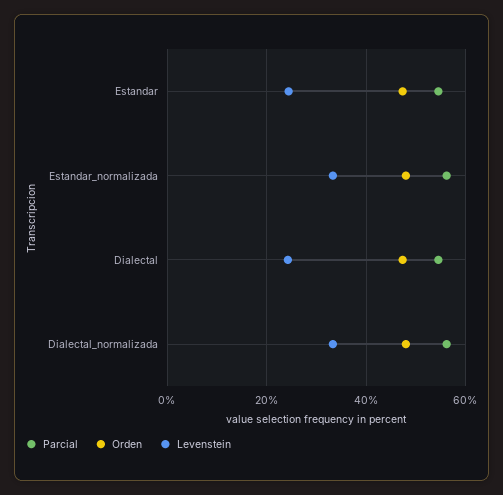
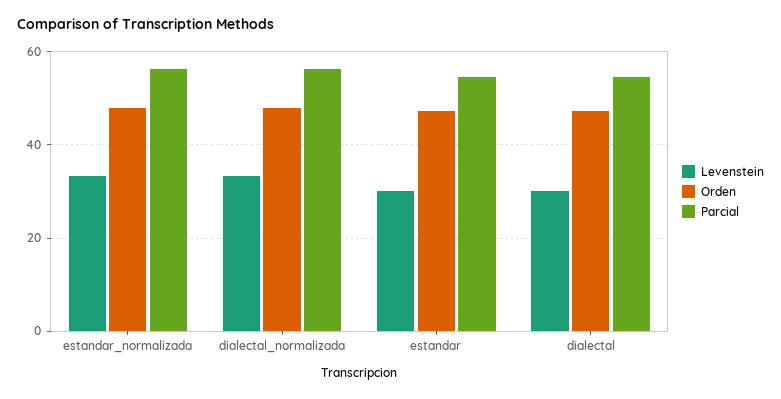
Levenstein, Estandar: 24 -> 30
Levenstein, Dialectal: 24 -> 30

